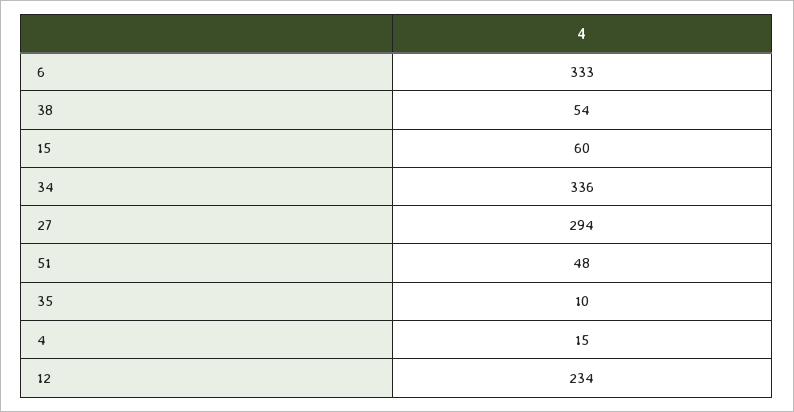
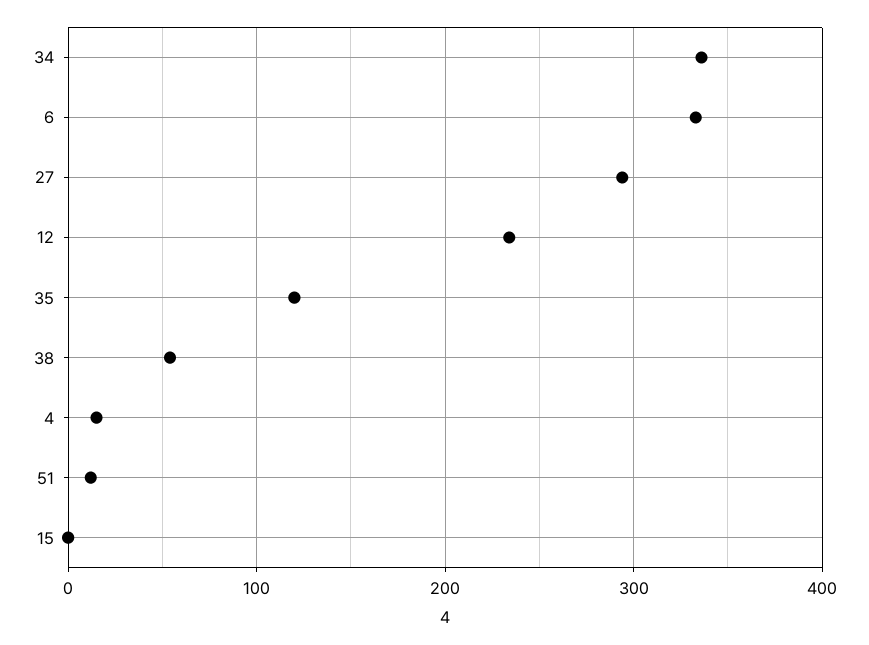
15: 60 -> 0
51: 48 -> 10
35: 10 -> 120

